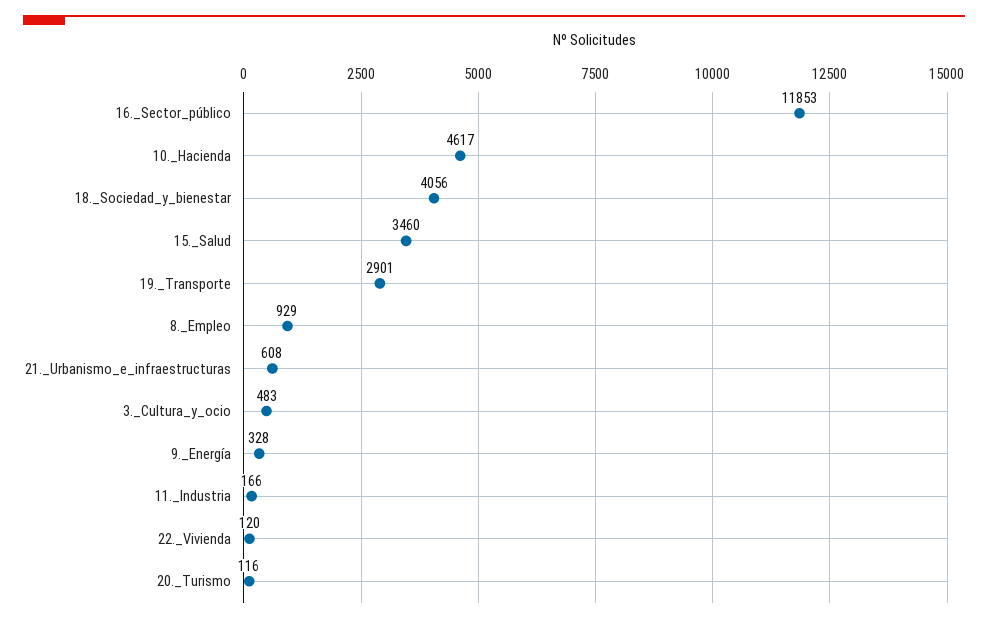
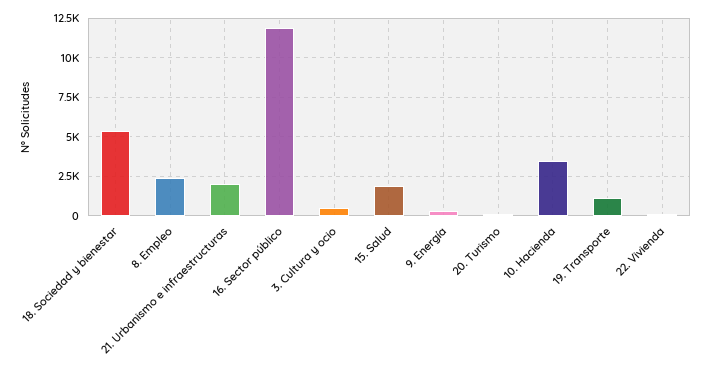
10._Hacienda: 4617 -> 3500
18._Sociedad_y_bienestar: 4056 -> 5500
15._Salud: 3460 -> 2000
19._Transporte: 2901 -> 1000
8._Empleo: 929 -> 2500
21._Urbanismo_e_infraestructuras: 608 -> 2000
11._Industria: 166 -> none

